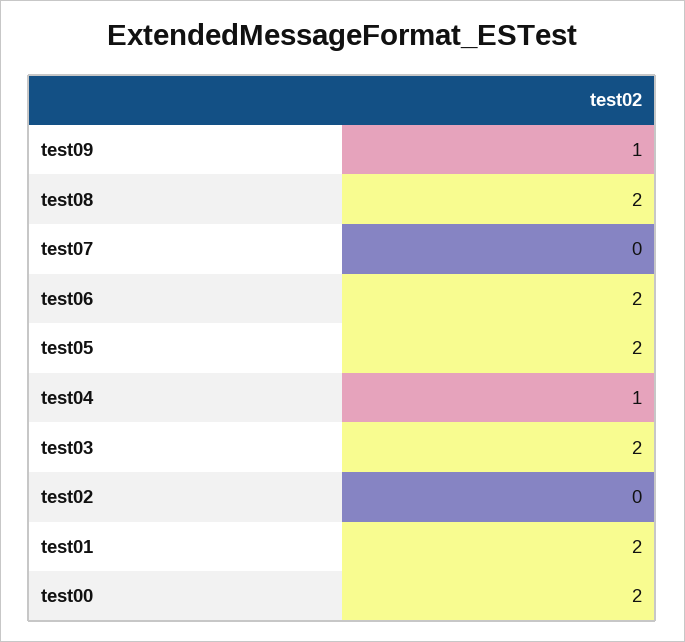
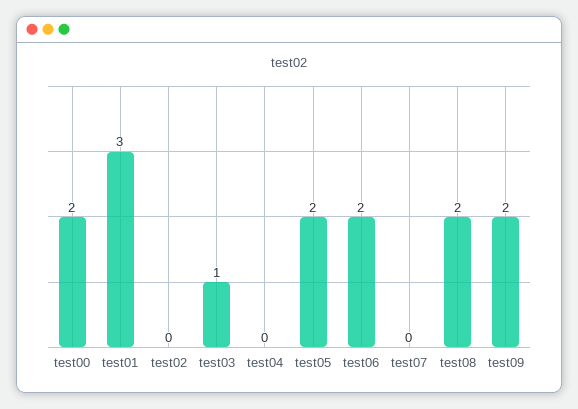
test09: 1 -> 2
test04: 1 -> 0
test03: 2 -> 1
test01: 2 -> 3

